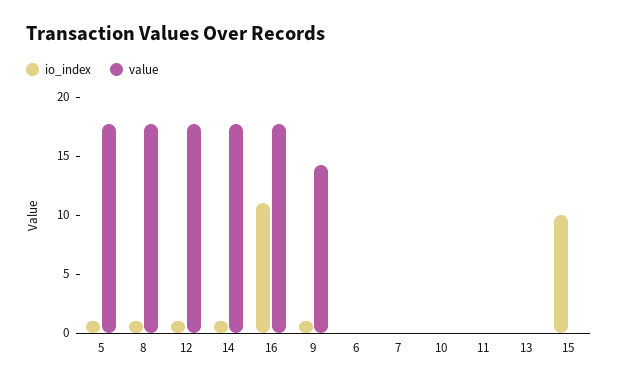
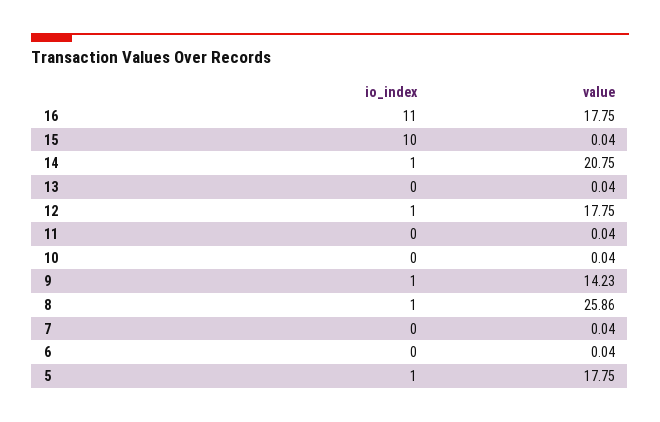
value, 8: 18 -> 25.86
value, 14: 18 -> 20.75

